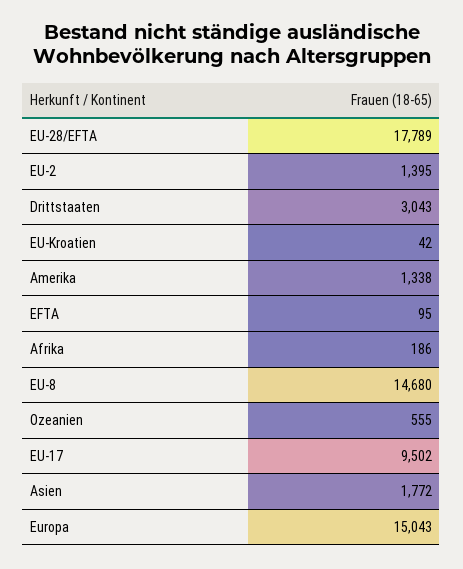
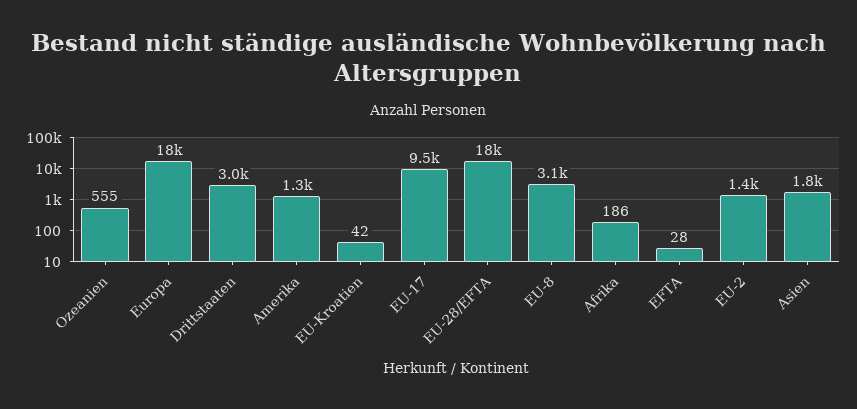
EFTA: 95 -> 28
EU-8: 14680 -> 3100
Europa: 15043 -> 18000

